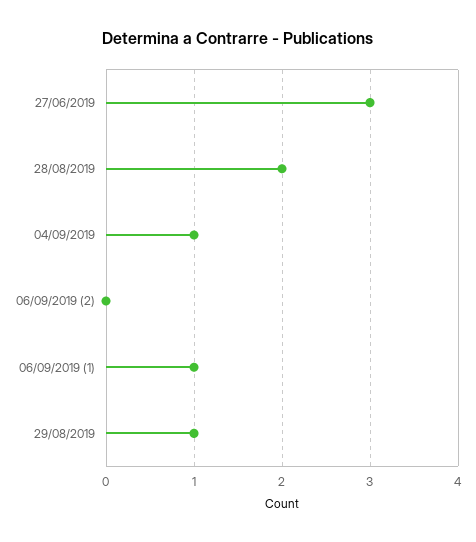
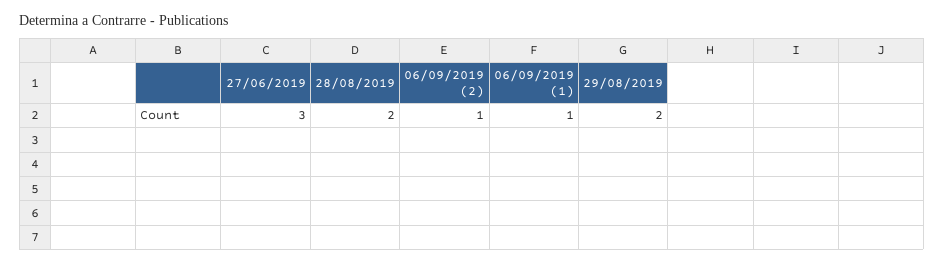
04/09/2019: 1 -> none
06/09/2019 (2): 0 -> 1
29/08/2019: 1 -> 2

